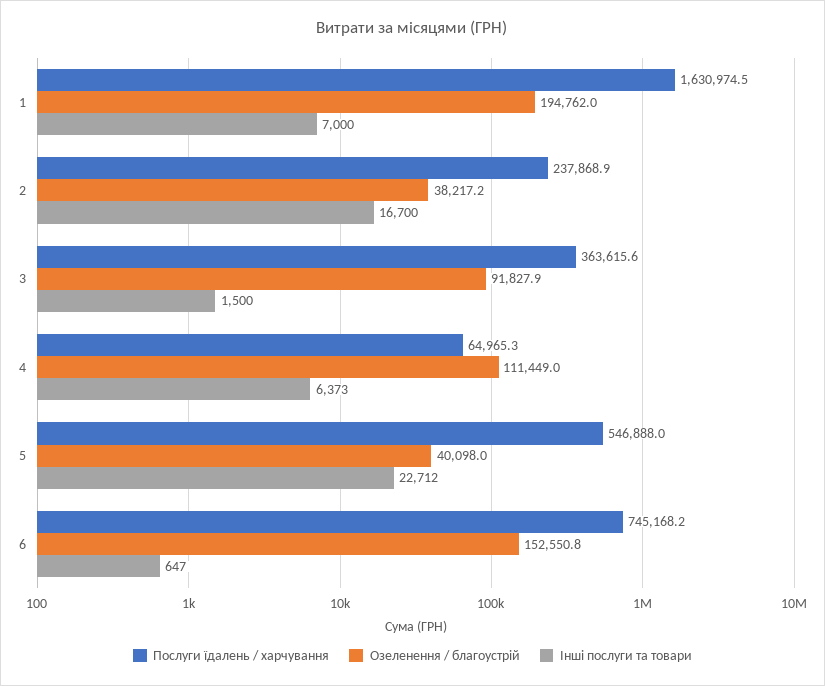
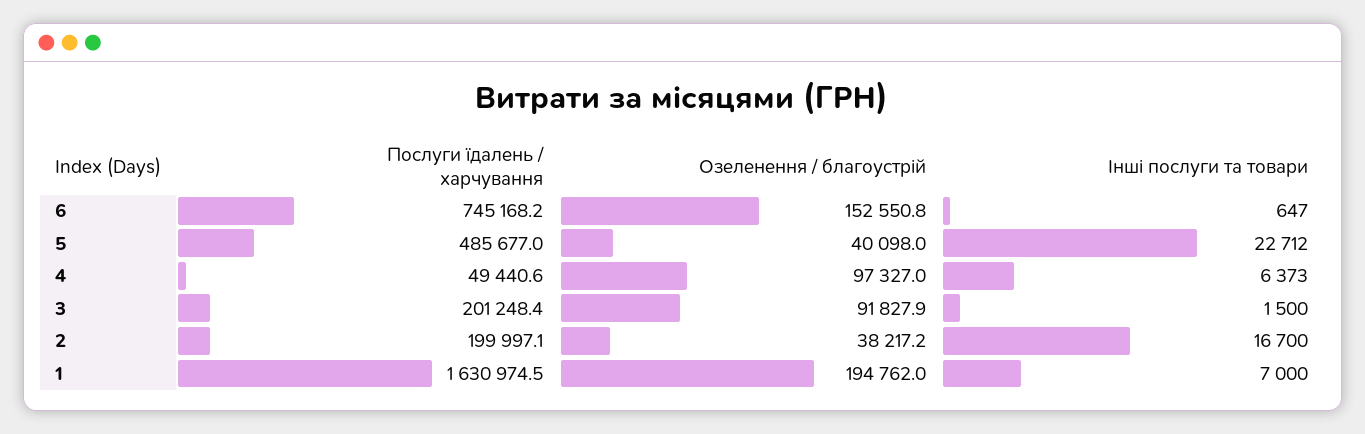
Послуги їдалень / харчування, 2: 237868.9 -> 199997.1
Послуги їдалень / харчування, 3: 363615.6 -> 201248.4
Послуги їдалень / харчування, 4: 64965.3 -> 49440.6
Озеленення / благоустрій, 4: 111449 -> 97327
Послуги їдалень / харчування, 5: 546888 -> 485677

